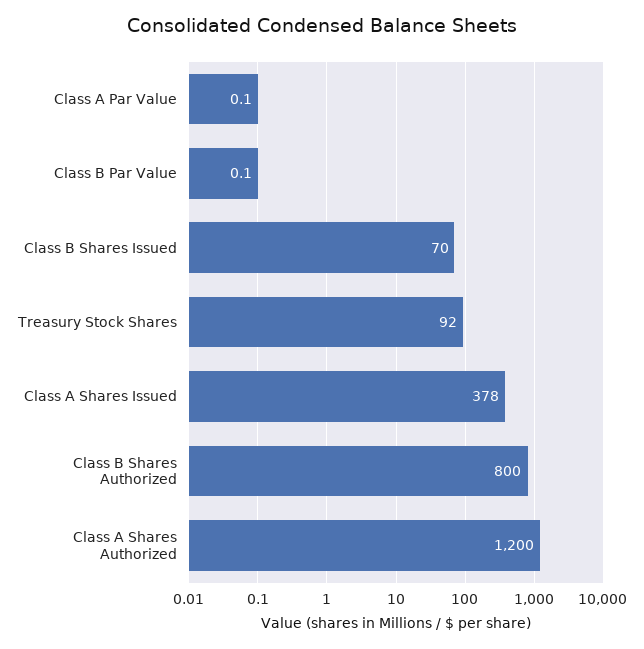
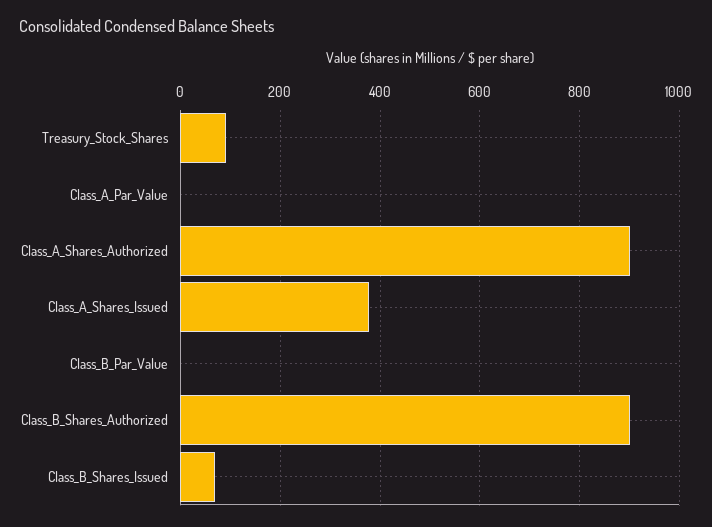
Class B Shares Authorized: 800 -> 900
Class A Shares Authorized: 1200 -> 900

